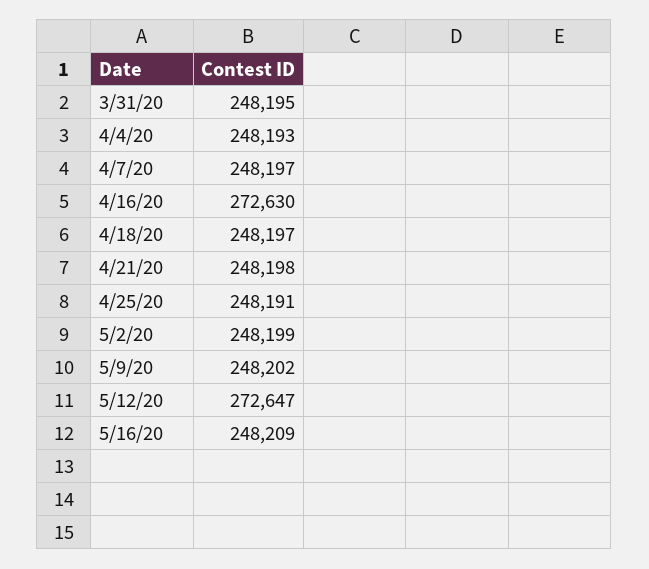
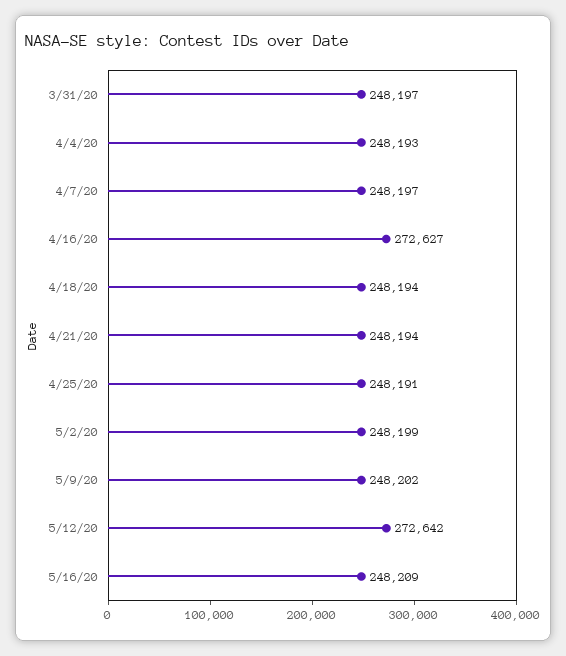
3/31/20: 248195 -> 248197
4/16/20: 272630 -> 272627
4/18/20: 248197 -> 248194
4/21/20: 248198 -> 248194
5/12/20: 272647 -> 272642

